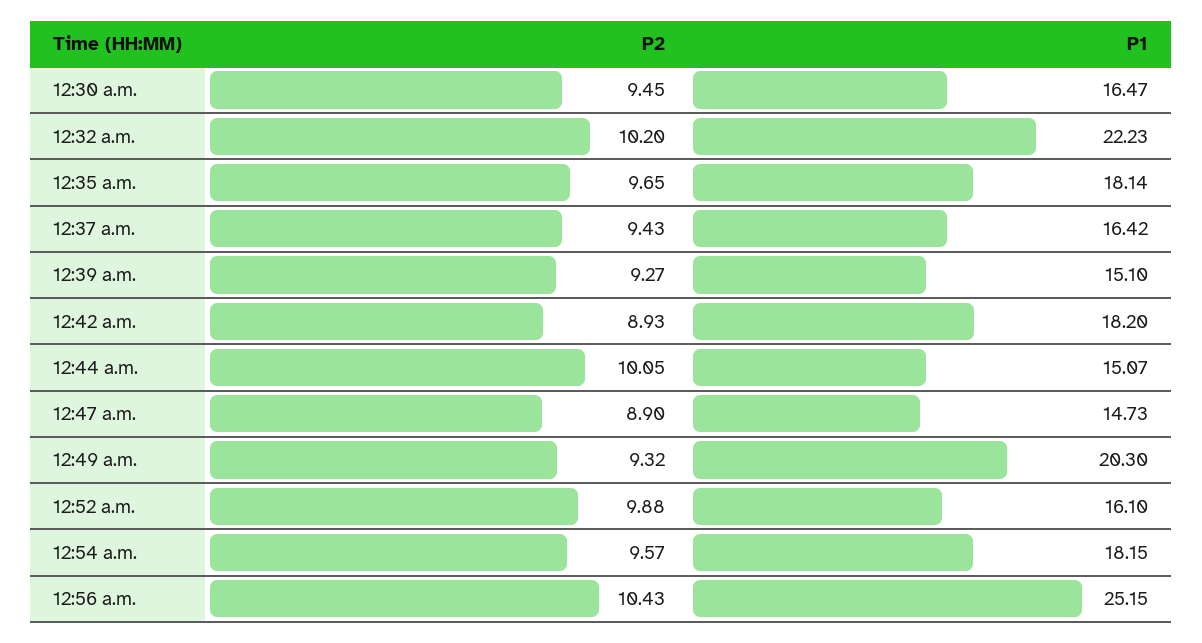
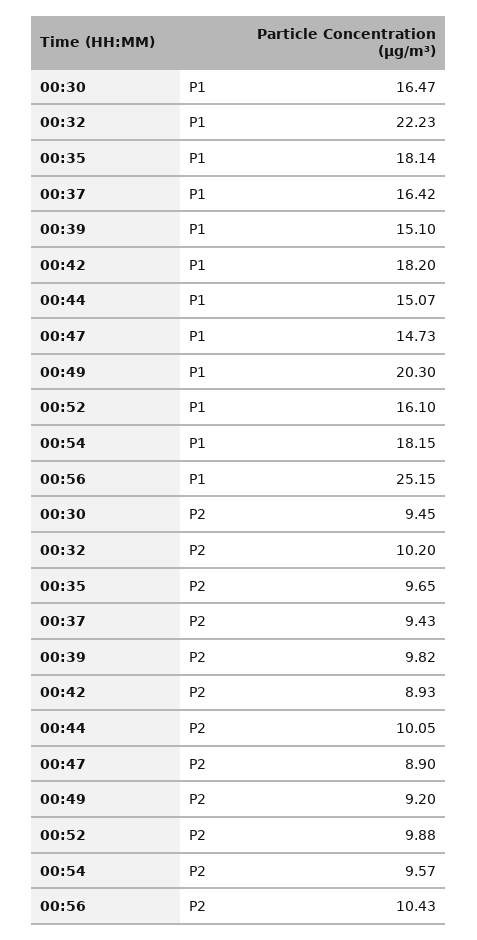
P2, 12:39 a.m.: 9.27 -> 9.82
P2, 12:49 a.m.: 9.32 -> 9.2

